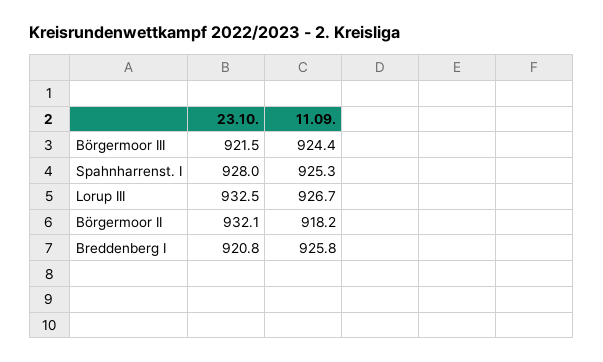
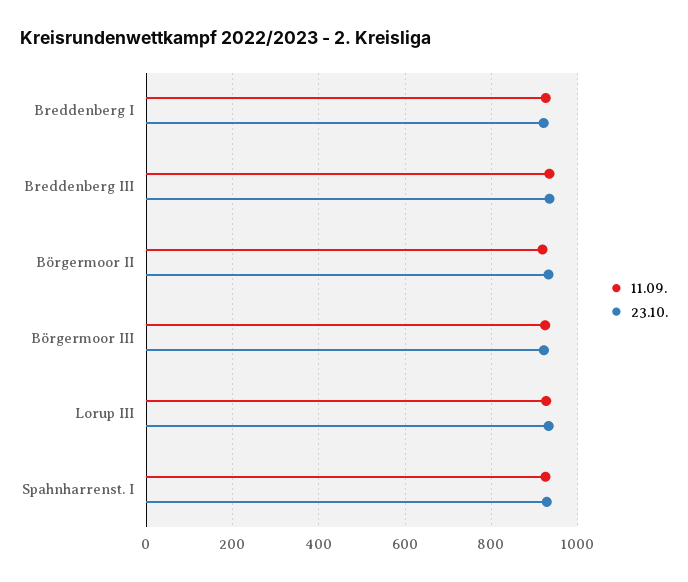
11.09., Breddenberg III: none -> 940
23.10., Breddenberg III: none -> 940

